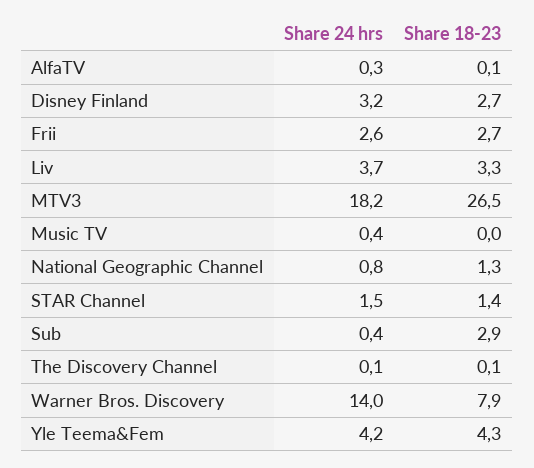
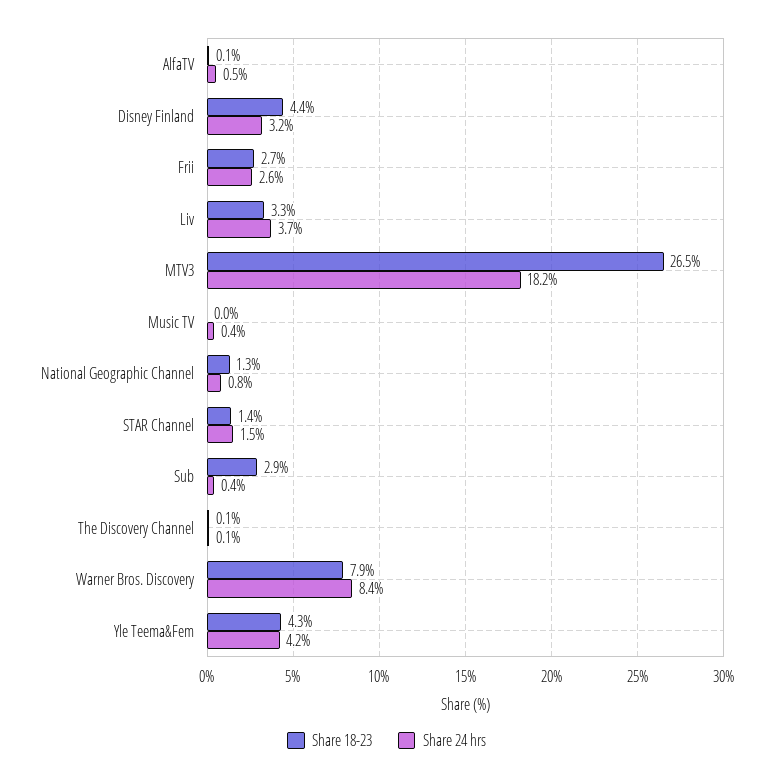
Share 24 hrs, AlfaTV: 0.3 -> 0.5
Share 18-23, Disney Finland: 2.7 -> 4.4
Share 24 hrs, Warner Bros. Discovery: 14 -> 8.4

